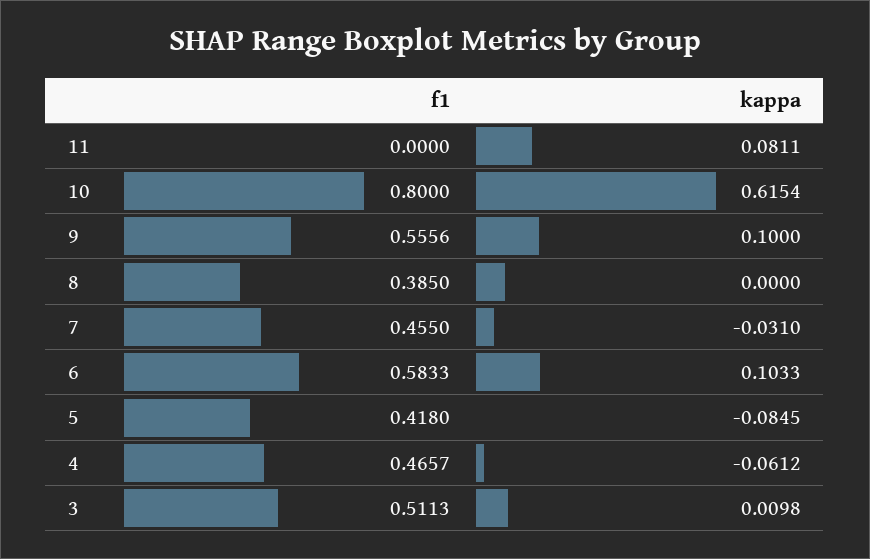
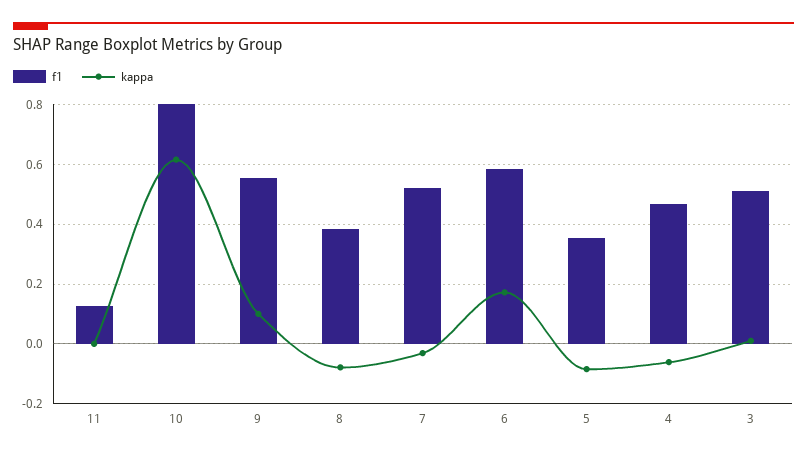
f1, 11: 0 -> 0.125
kappa, 11: 0.0811 -> 0
kappa, 8: 0 -> -0.075
f1, 7: 0.455 -> 0.525
kappa, 6: 0.1033 -> 0.175
f1, 5: 0.418 -> 0.35

